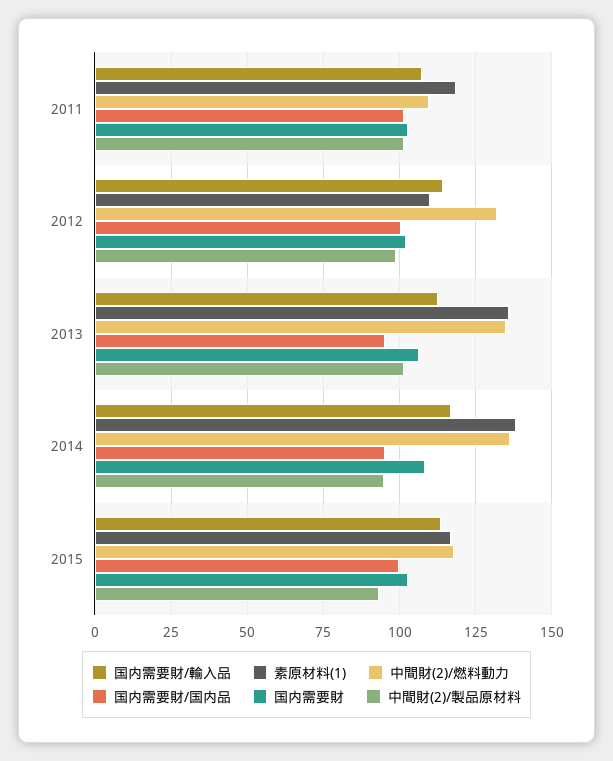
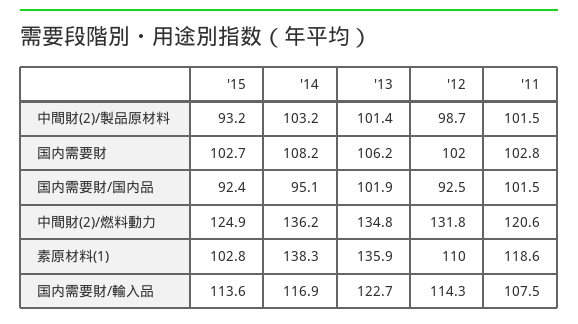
中間財(2)/燃料動力, 2011: 110 -> 120.6
国内需要財/国内品, 2012: 100 -> 92.5
国内需要財/輸入品, 2013: 112.5 -> 122.7
国内需要財/国内品, 2013: 95 -> 101.9
中間財(2)/製品原材料, 2014: 95 -> 103.2
素原材料(1), 2015: 117.5 -> 102.8
中間財(2)/燃料動力, 2015: 117.5 -> 124.9
国内需要財/国内品, 2015: 100 -> 92.4

